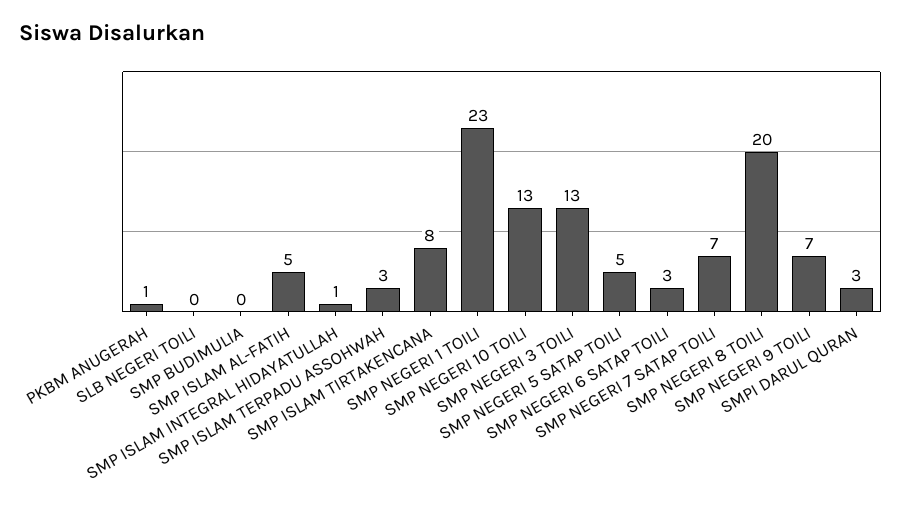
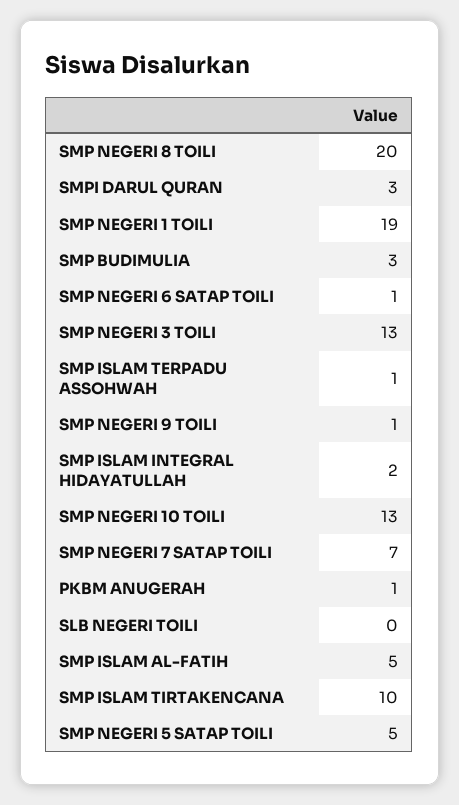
SMP BUDIMULIA: 0 -> 3
SMP ISLAM INTEGRAL HIDAYATULLAH: 1 -> 2
SMP ISLAM TERPADU ASSOHWAH: 3 -> 1
SMP ISLAM TIRTAKENCANA: 8 -> 10
SMP NEGERI 1 TOILI: 23 -> 19
SMP NEGERI 6 SATAP TOILI: 3 -> 1
SMP NEGERI 9 TOILI: 7 -> 1

